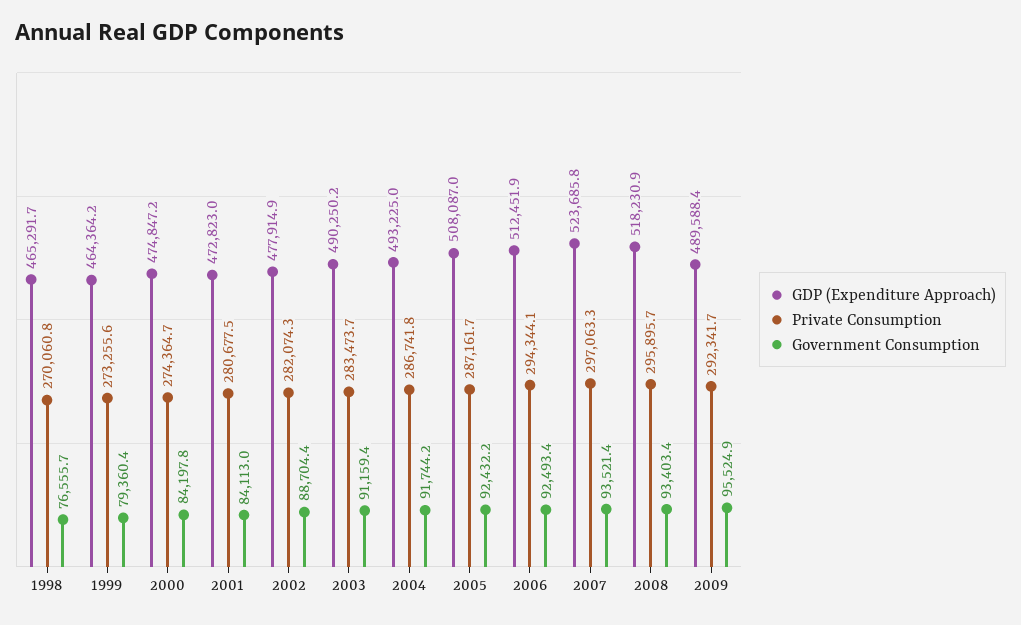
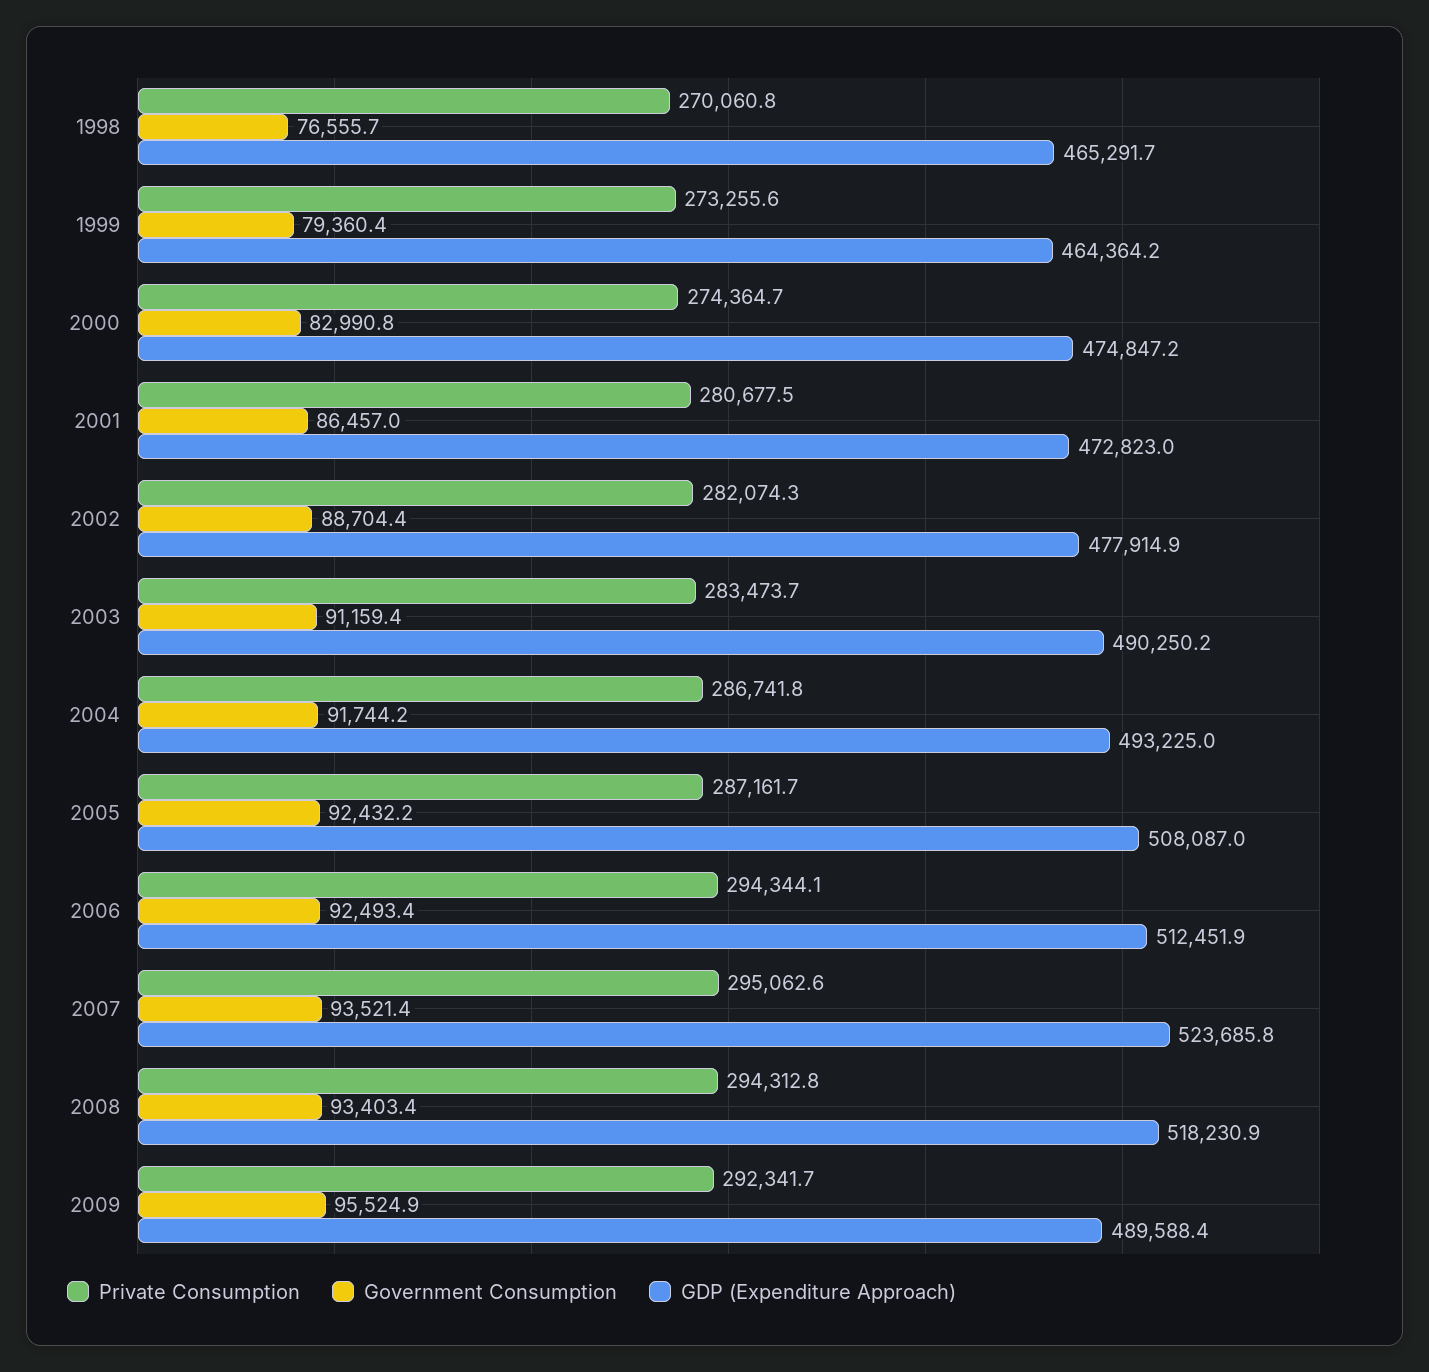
Government Consumption, 2000: 84197.8 -> 82990.8
Government Consumption, 2001: 84113 -> 86457
Private Consumption, 2007: 297063.3 -> 295062.6
Private Consumption, 2008: 295895.7 -> 294312.8

